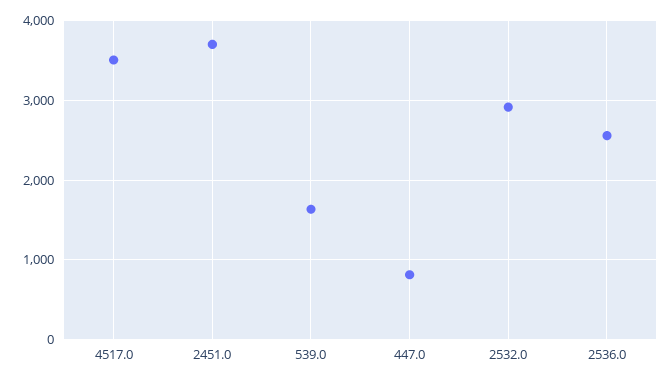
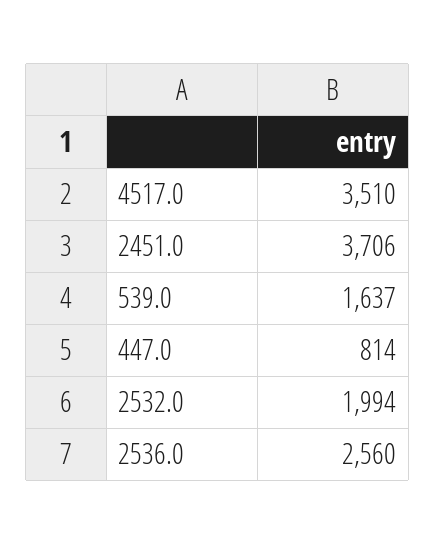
2532.0: 2900 -> 1994

